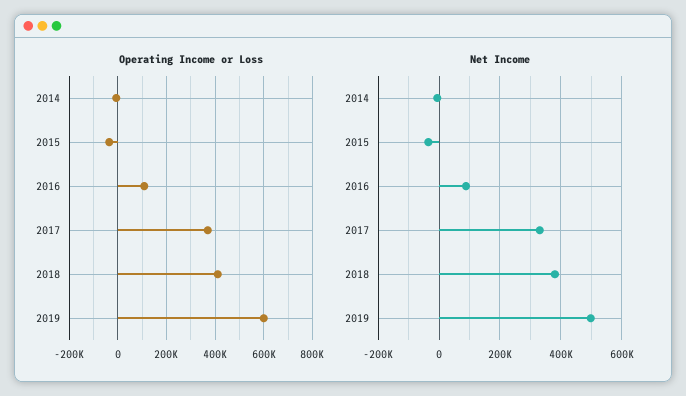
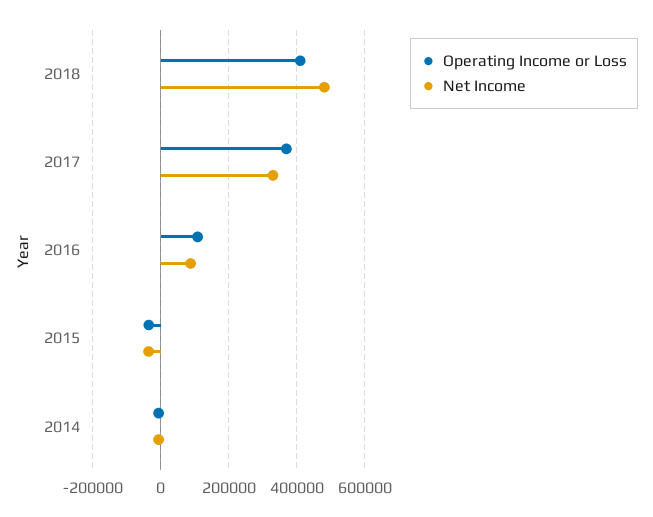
Operating Income or Loss, 2019: 600000 -> none
Net Income, 2018: 380000 -> 480000
Net Income, 2019: 500000 -> none

